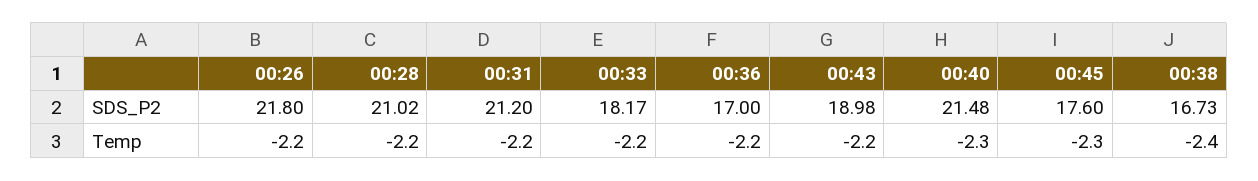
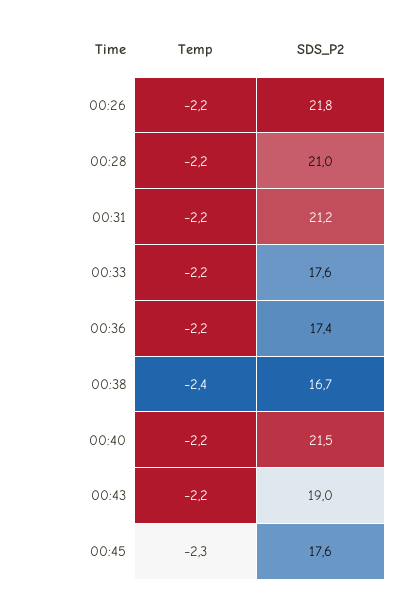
00:33, SDS_P2: 18.17 -> 17.6
00:36, SDS_P2: 17 -> 17.4
00:40, Temp: -2.3 -> -2.2

